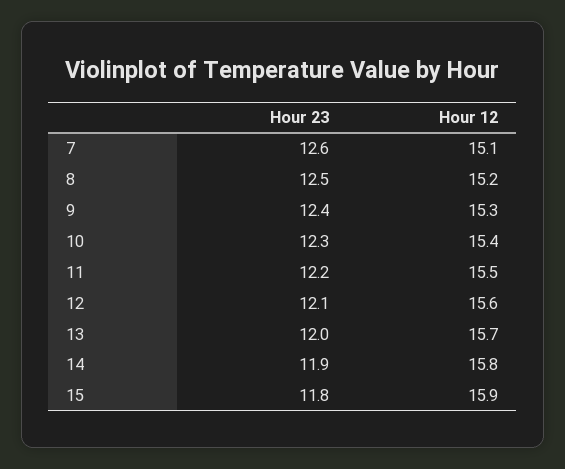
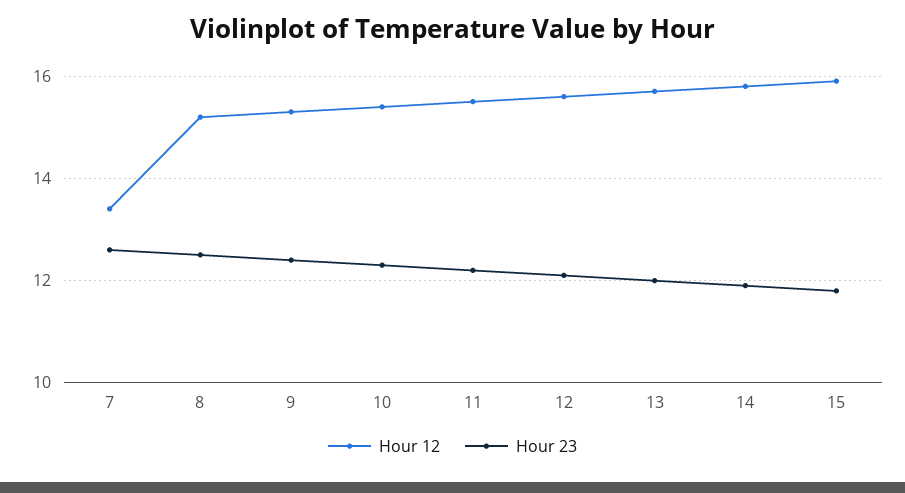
Hour 12, 7: 15.1 -> 13.5

